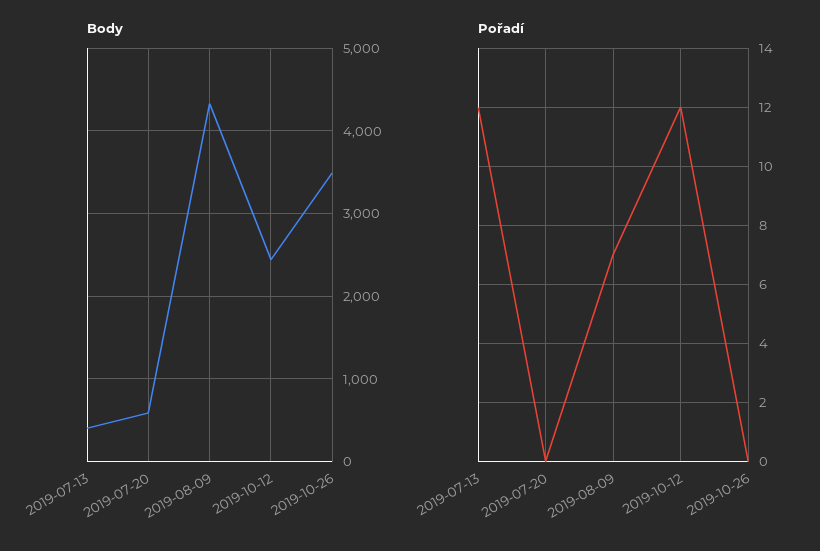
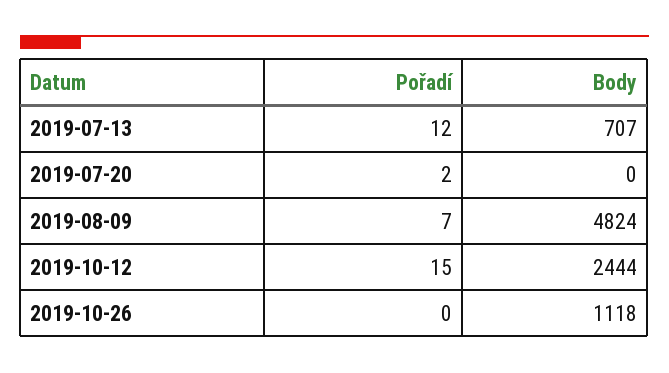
Body, 2019-07-13: 400 -> 707
Body, 2019-07-20: 600 -> 0
Body, 2019-08-09: 4300 -> 4824
Body, 2019-10-26: 3500 -> 1118
Pořadí, 2019-07-20: 0 -> 2
Pořadí, 2019-10-12: 12 -> 15

